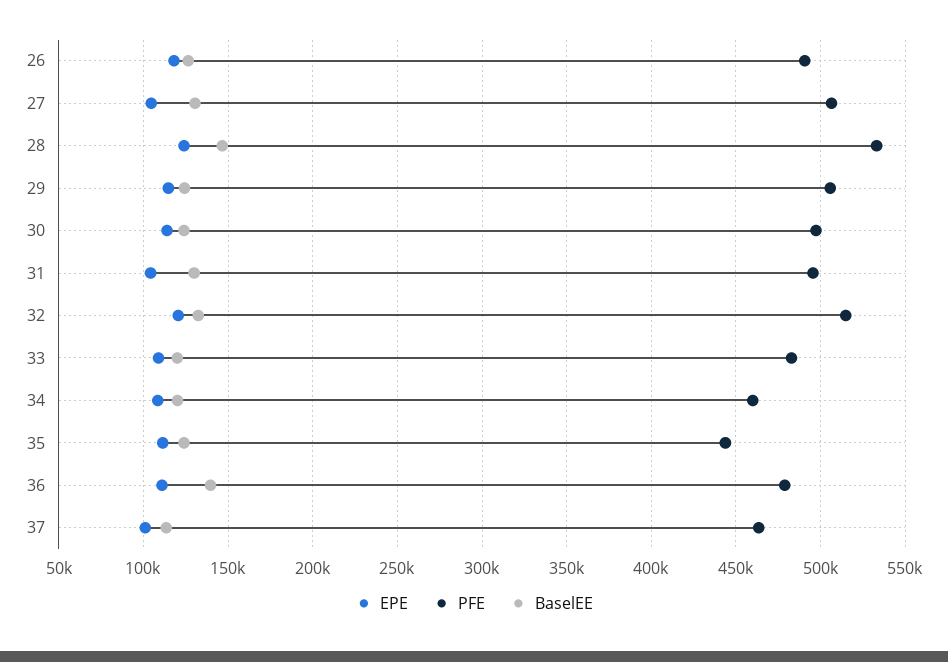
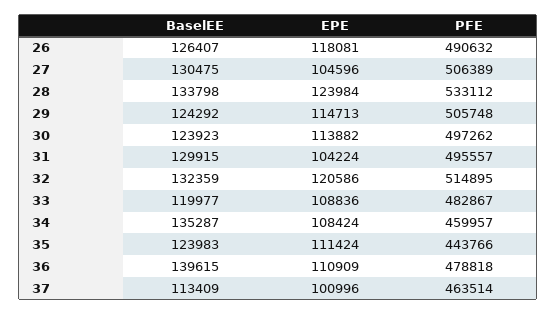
BaselEE, 28: 145000 -> 133798
BaselEE, 34: 120000 -> 135287

